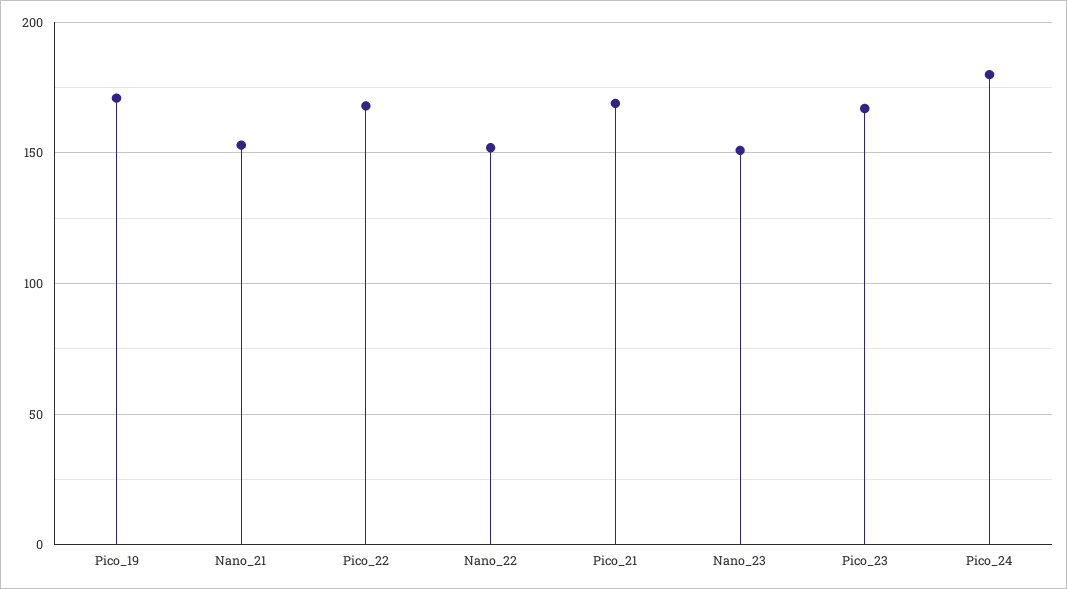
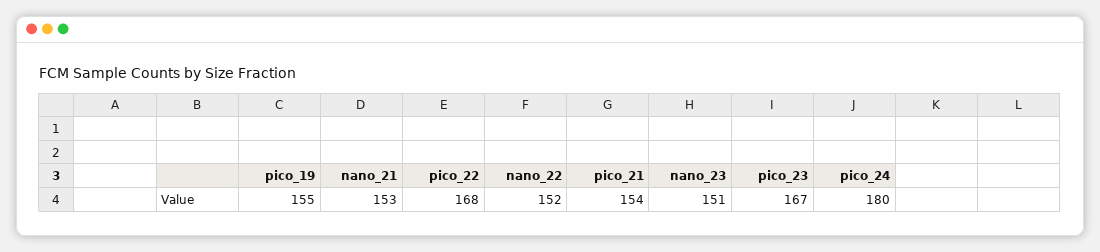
Pico_19: 170 -> 155
Pico_21: 170 -> 154

